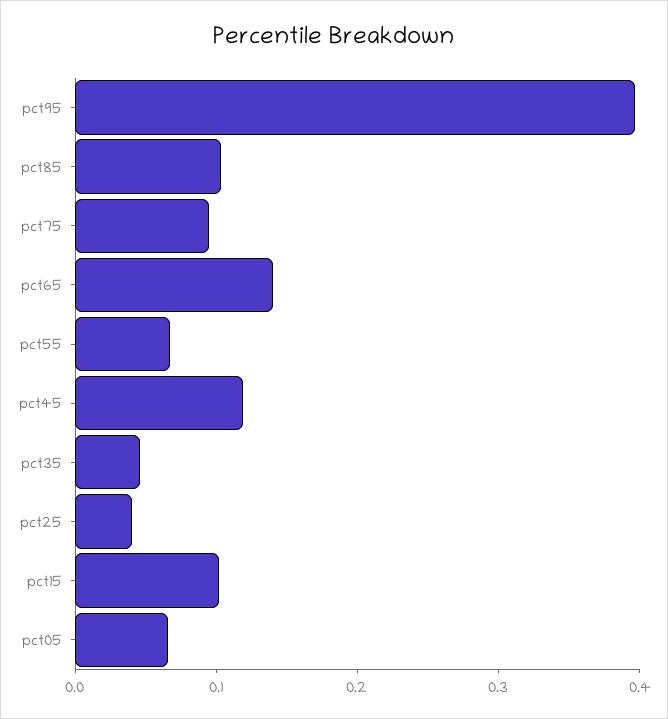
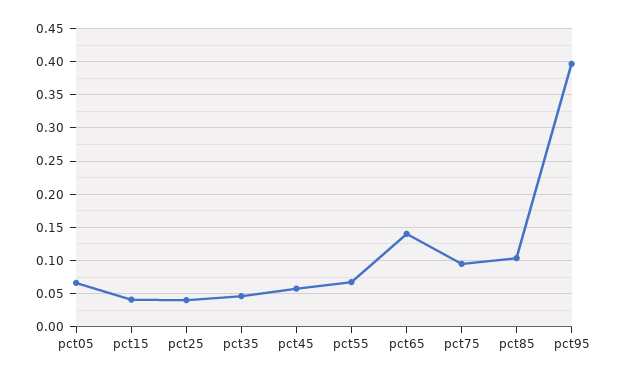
pct45: 0.12 -> 0.06
pct15: 0.1 -> 0.04

